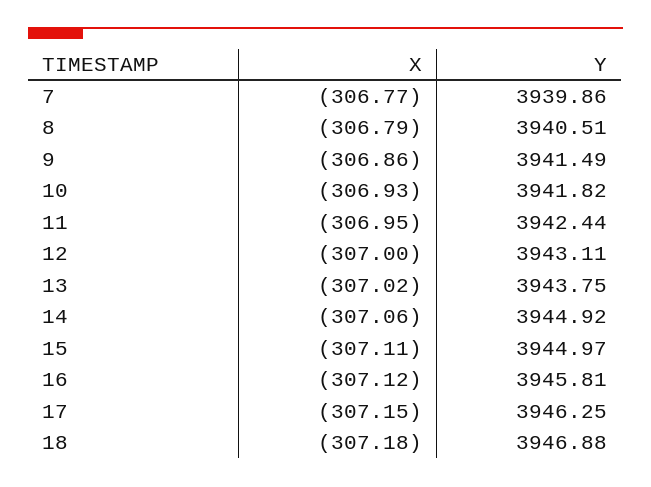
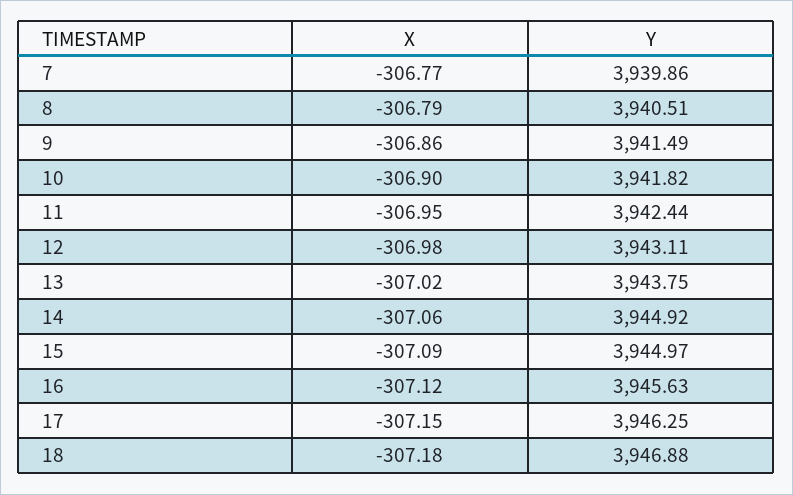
X, 10: -306.93 -> -306.9
X, 12: -307 -> -306.98
X, 15: -307.11 -> -307.09
Y, 16: 3945.81 -> 3945.63

